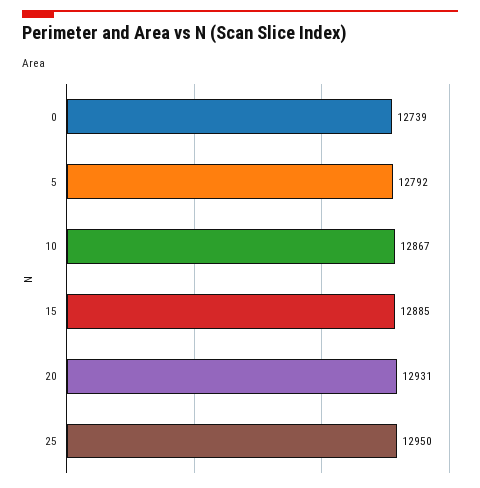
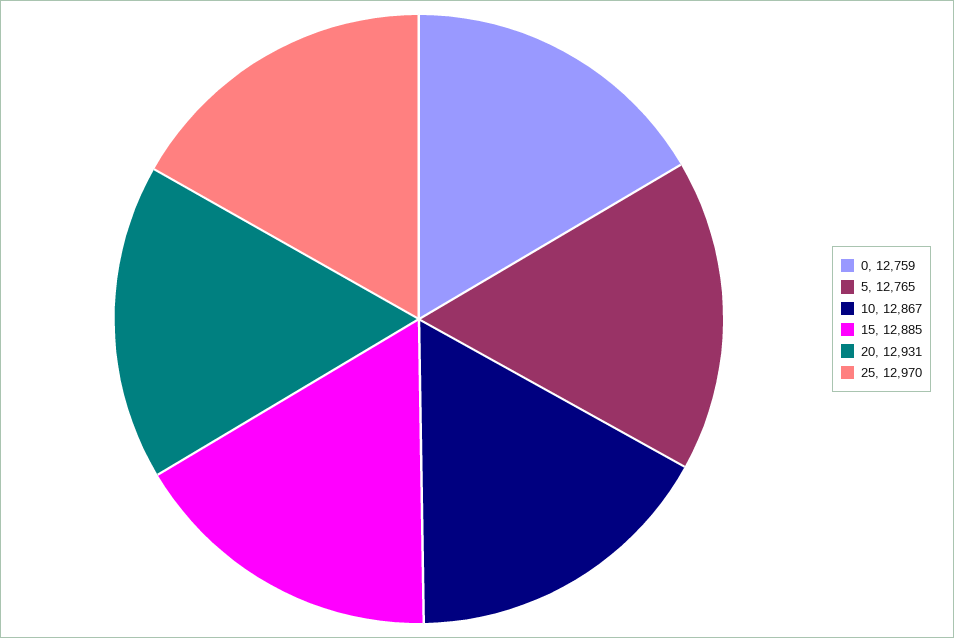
0: 12739 -> 12759
5: 12792 -> 12765
25: 12950 -> 12970

